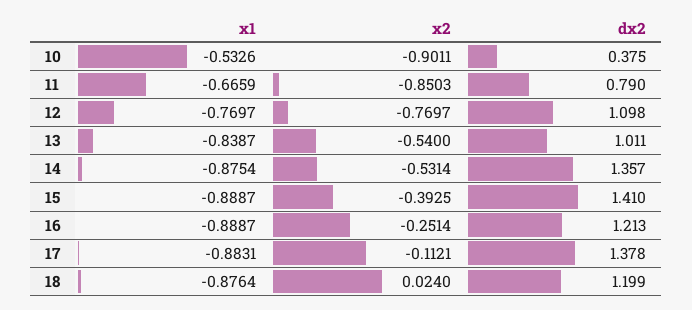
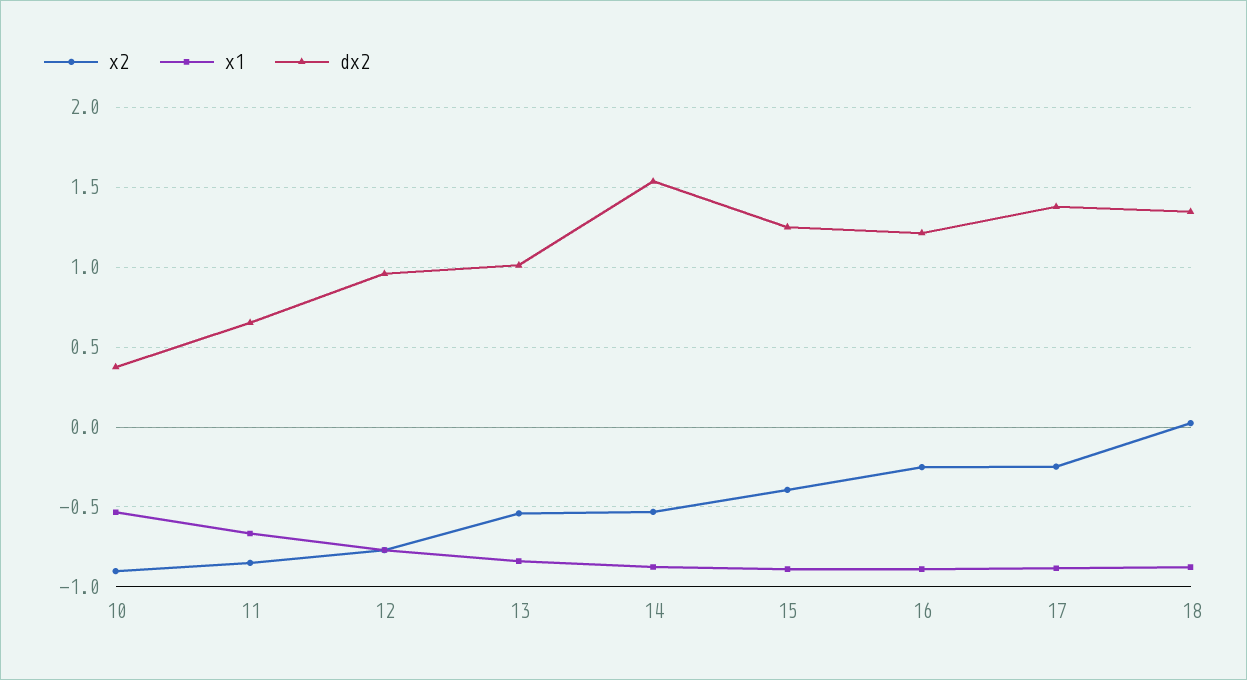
dx2, 11: 0.79 -> 0.65
dx2, 12: 1.098 -> 0.95
dx2, 14: 1.357 -> 1.55
dx2, 15: 1.41 -> 1.25
x2, 17: -0.1121 -> -0.25
dx2, 18: 1.199 -> 1.35

